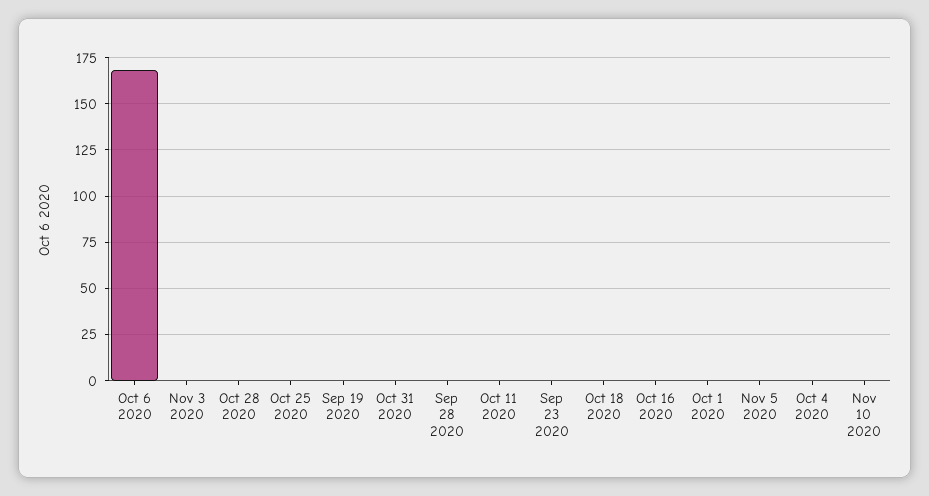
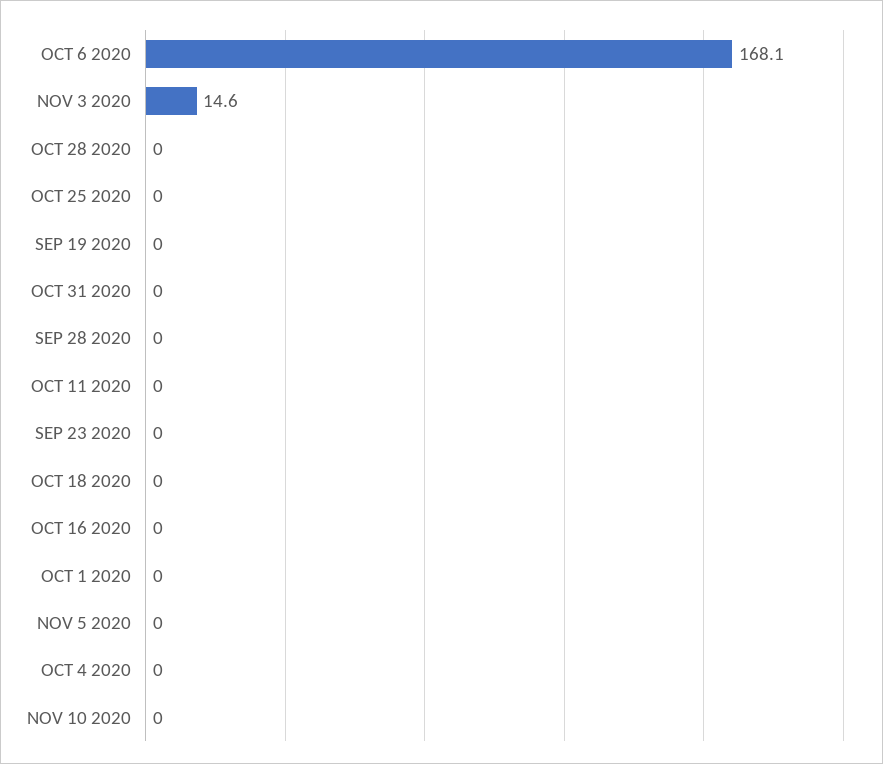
Nov 3 2020: 0 -> 14.6

